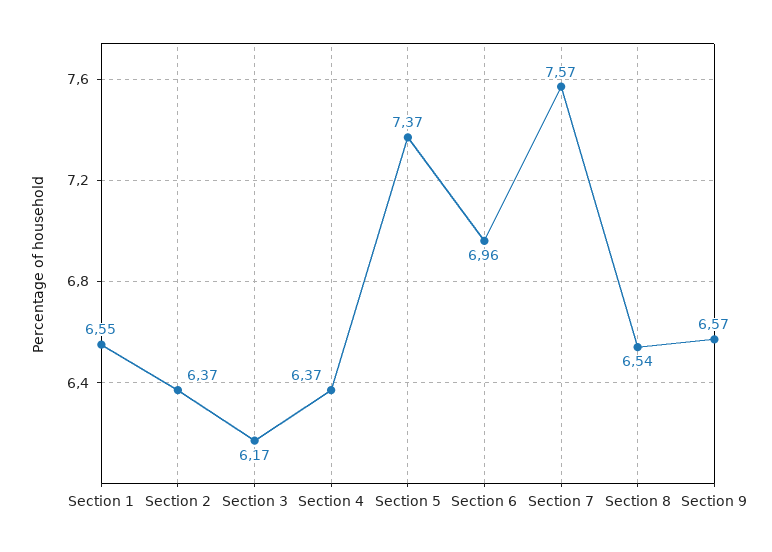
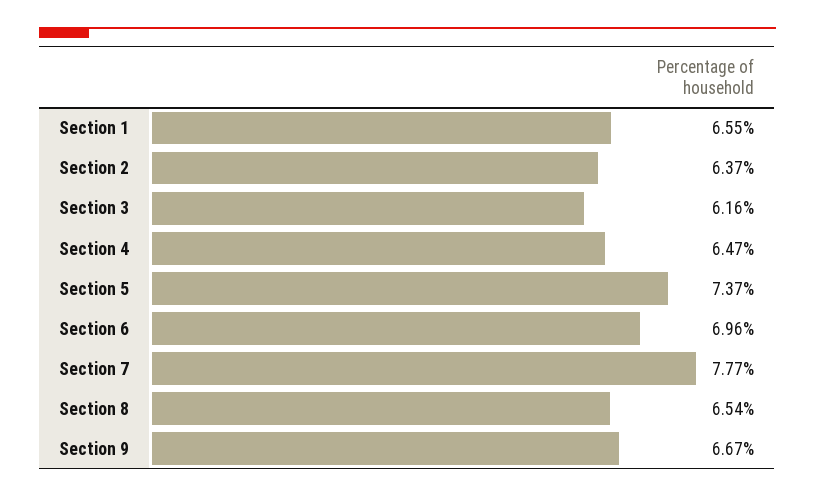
Section 3: 6.17 -> 6.16
Section 4: 6.37 -> 6.47
Section 7: 7.57 -> 7.77
Section 9: 6.57 -> 6.67

